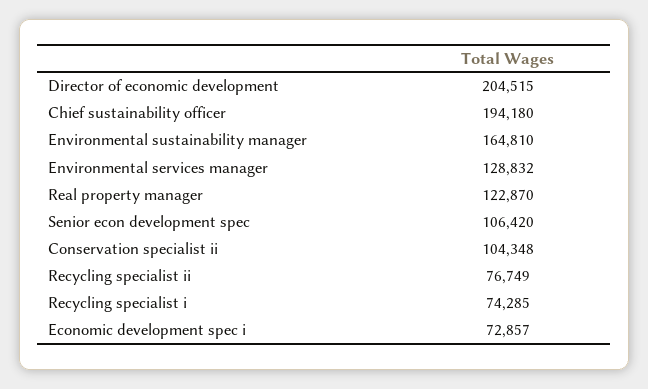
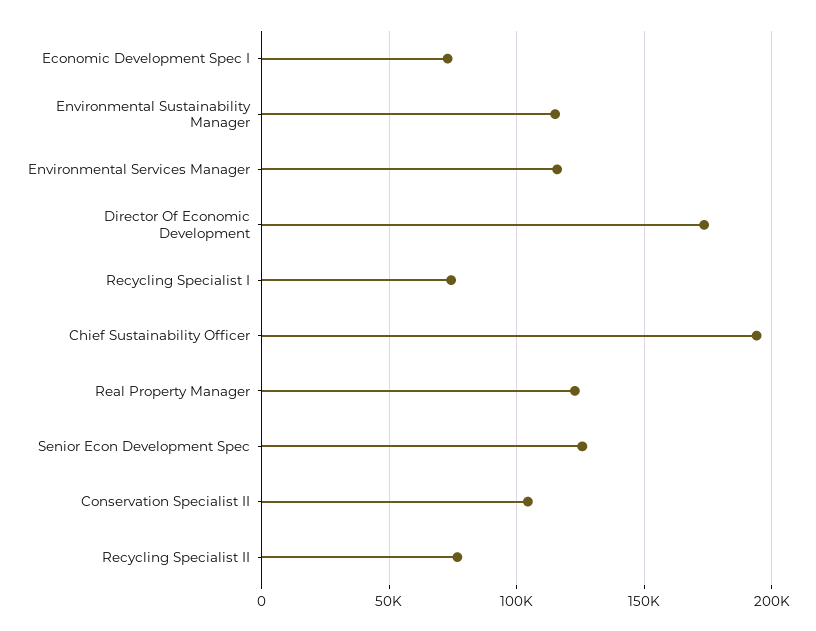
Director of economic development: 204515 -> 175000
Environmental sustainability manager: 164810 -> 115000
Environmental services manager: 128832 -> 115000
Senior econ development spec: 106420 -> 125000

